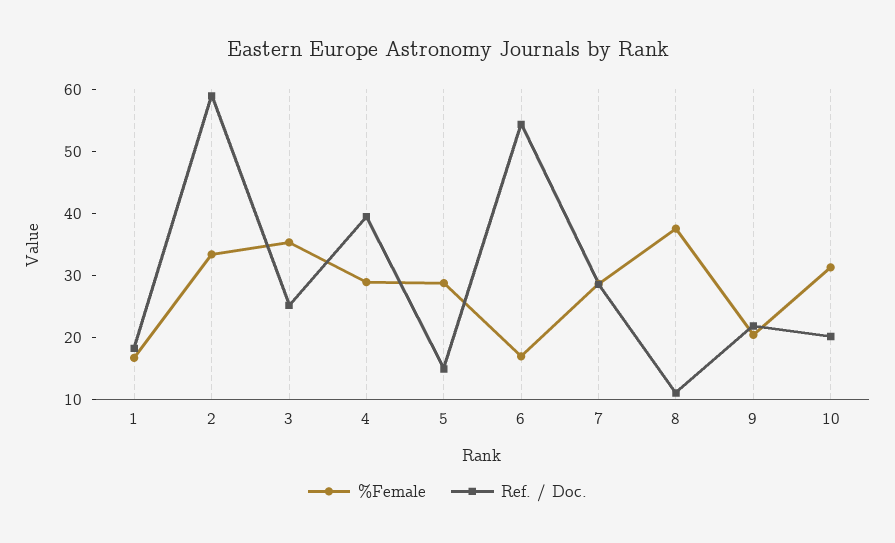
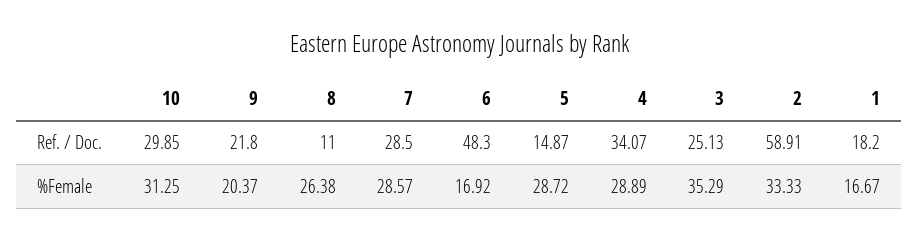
Ref. / Doc., 4: 40 -> 34.07
Ref. / Doc., 6: 54 -> 48.3
%Female, 8: 38 -> 26.38
Ref. / Doc., 10: 20 -> 29.85

